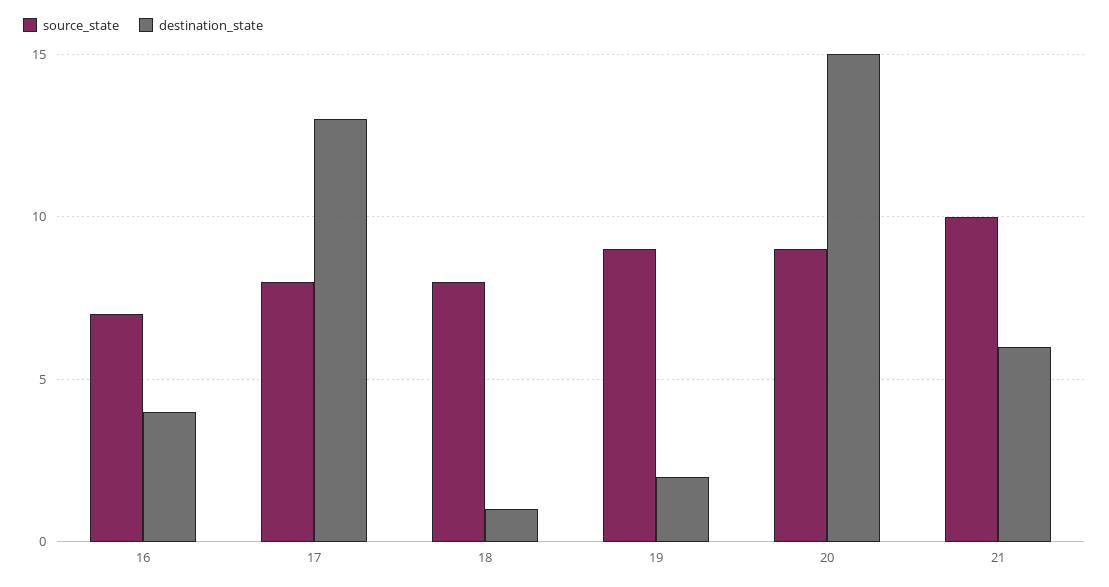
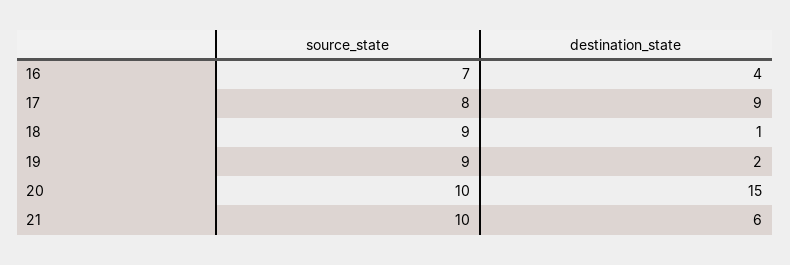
destination_state, 17: 13 -> 9
source_state, 18: 8 -> 9
source_state, 20: 9 -> 10

